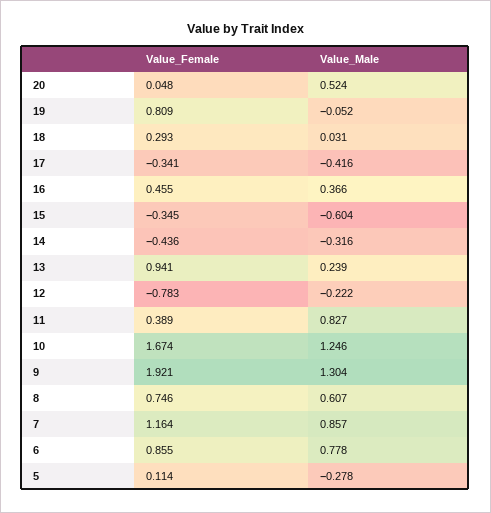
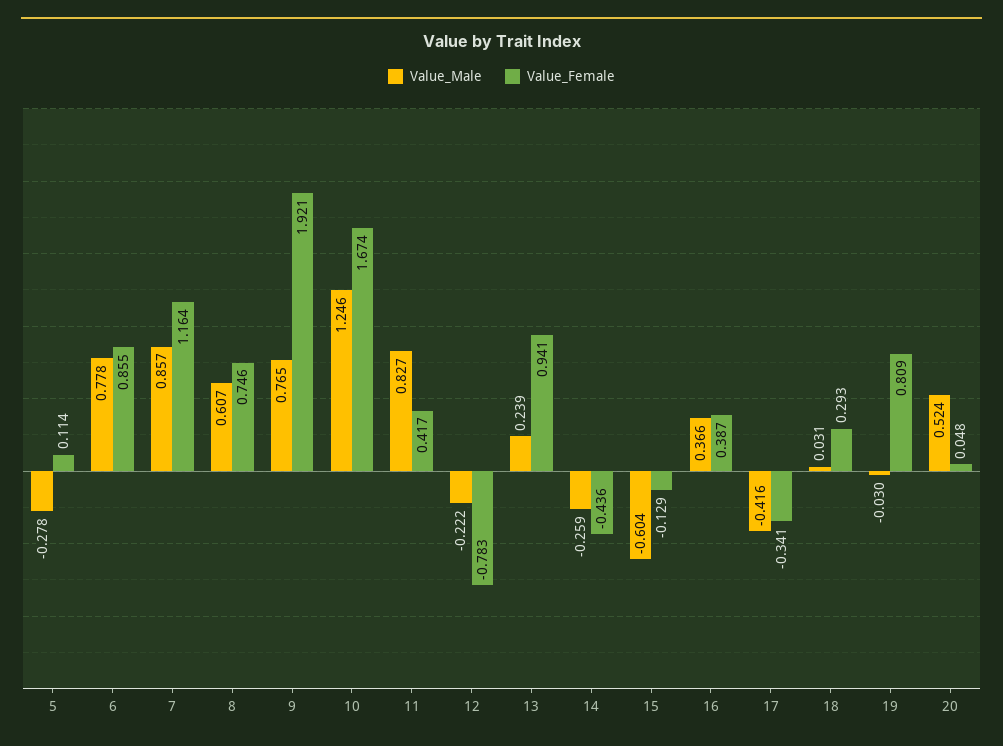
Value_Male, 19: -0.052 -> -0.03
Value_Female, 16: 0.455 -> 0.387
Value_Female, 15: -0.345 -> -0.129
Value_Male, 14: -0.316 -> -0.259
Value_Female, 11: 0.389 -> 0.417
Value_Male, 9: 1.304 -> 0.765

